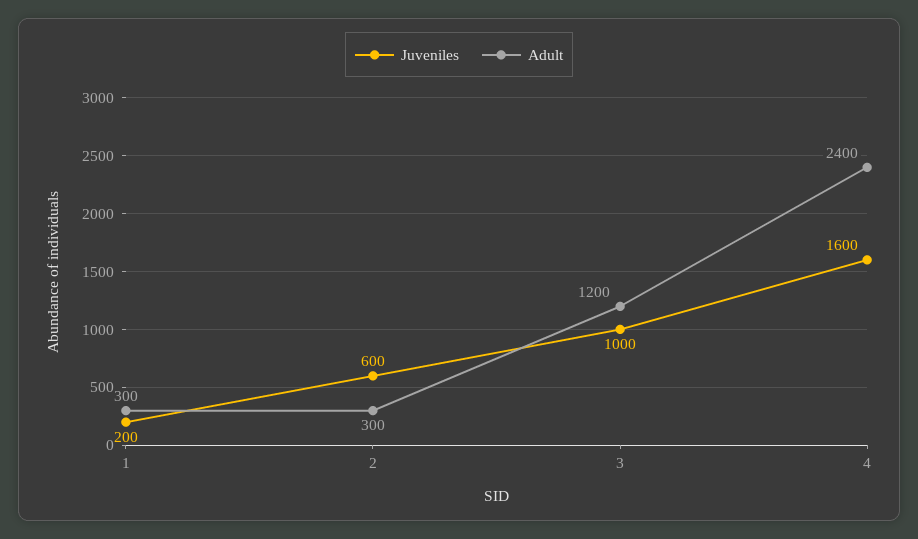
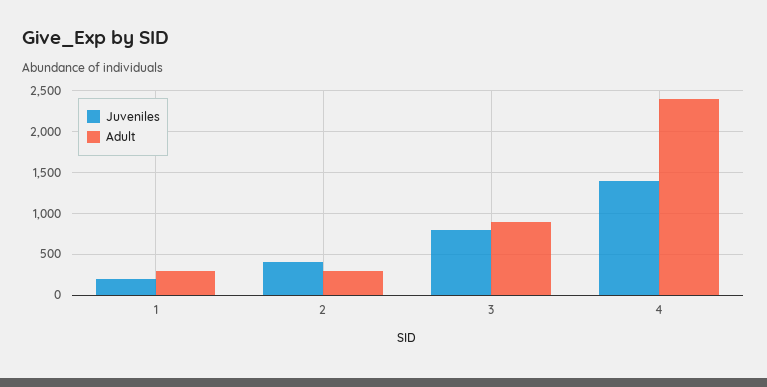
Juveniles, 2: 600 -> 400
Juveniles, 3: 1000 -> 800
Adult, 3: 1200 -> 900
Juveniles, 4: 1600 -> 1400

